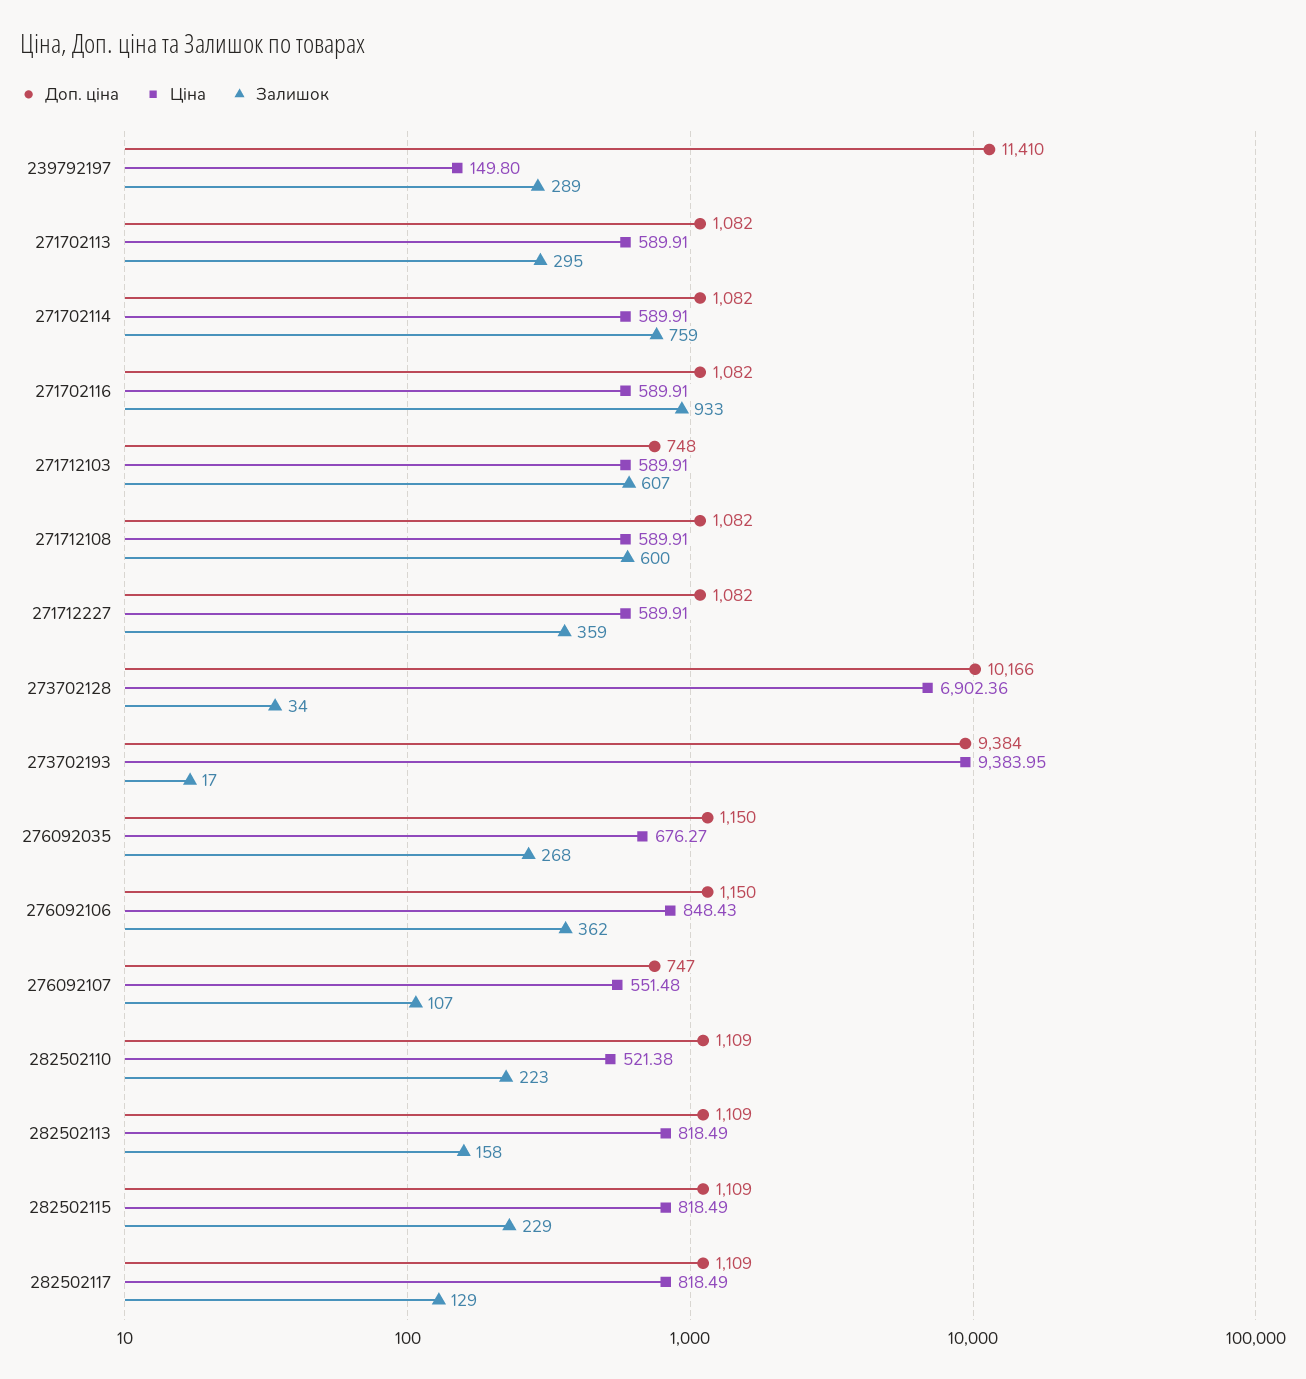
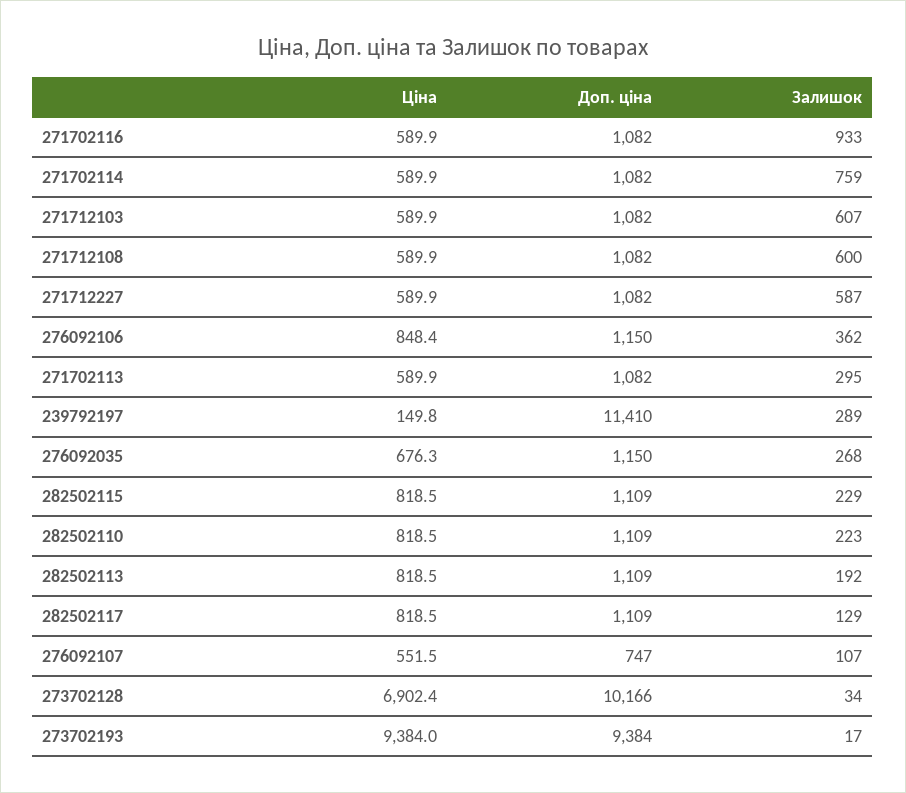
Доп. ціна, 271712103: 748 -> 1082
Залишок, 271712227: 359 -> 587
Ціна, 282502110: 521.38 -> 818.5
Залишок, 282502113: 158 -> 192

